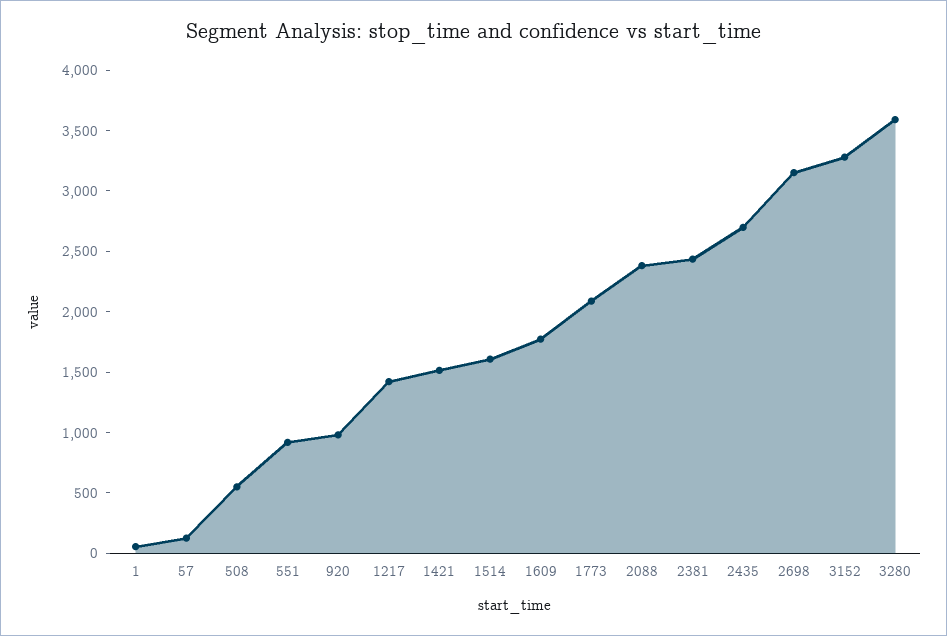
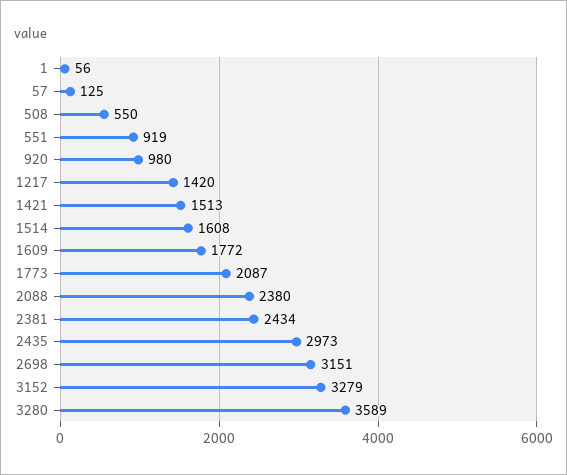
2435: 2700 -> 2973

